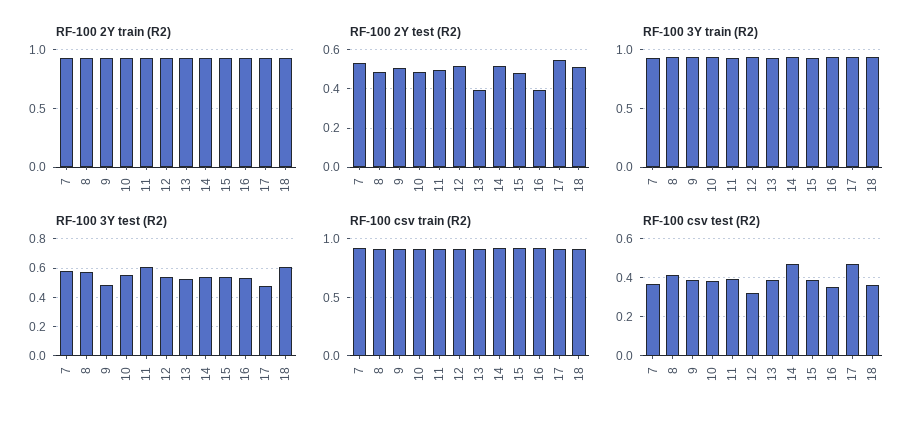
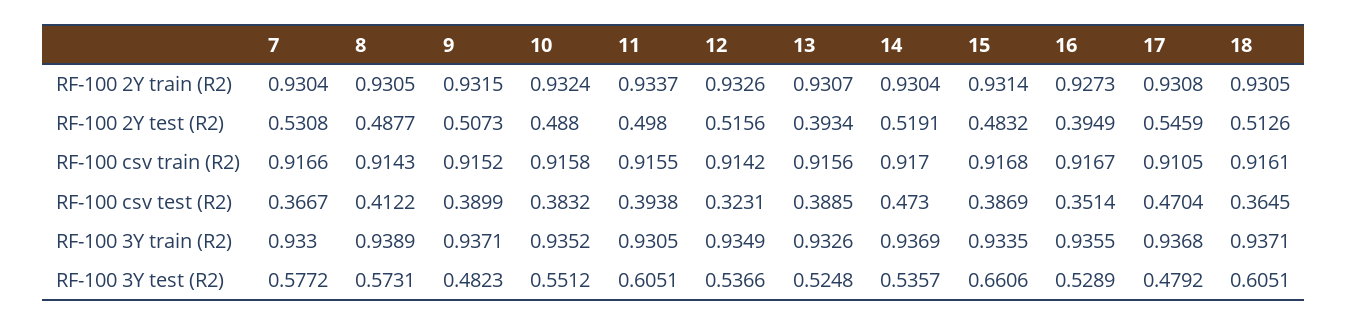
RF-100 3Y test (R2), 15: 0.55 -> 0.6606

